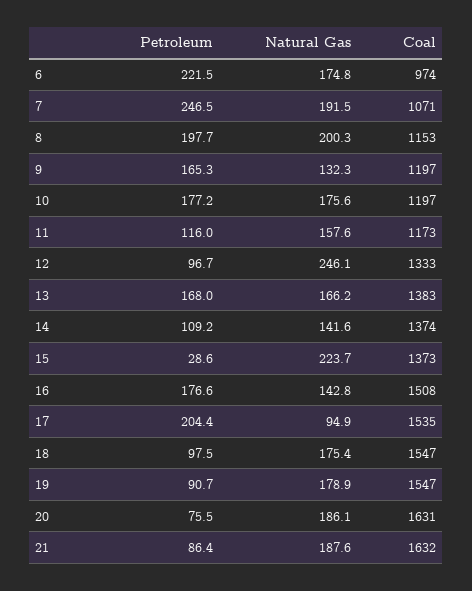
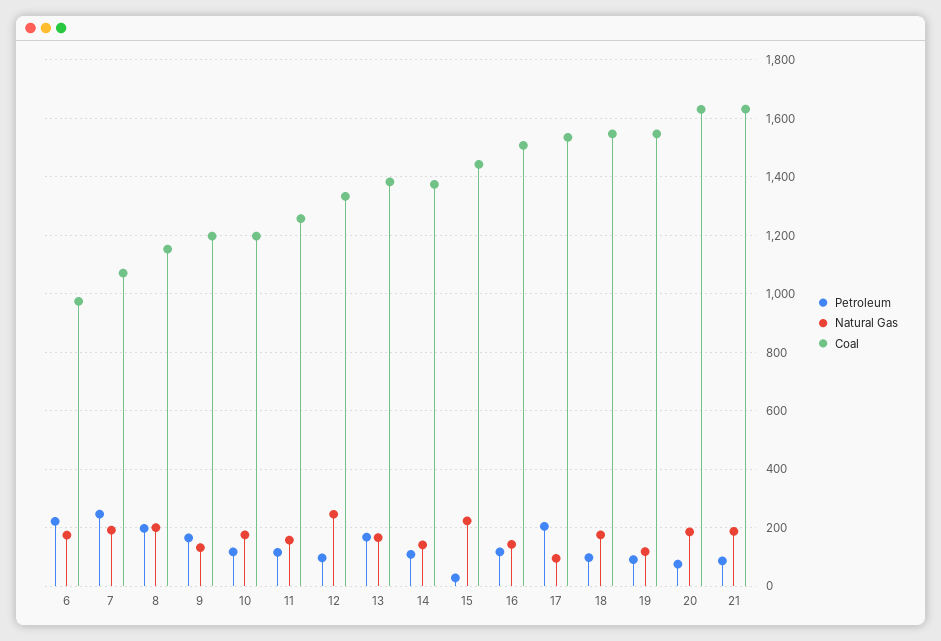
Petroleum, 10: 177.2 -> 125
Coal, 11: 1173 -> 1250
Coal, 15: 1373 -> 1450
Petroleum, 16: 176.6 -> 125
Natural Gas, 19: 178.9 -> 125

